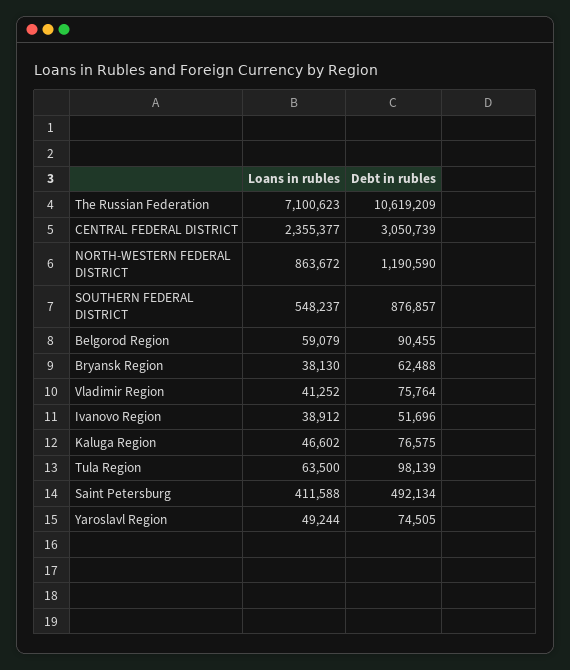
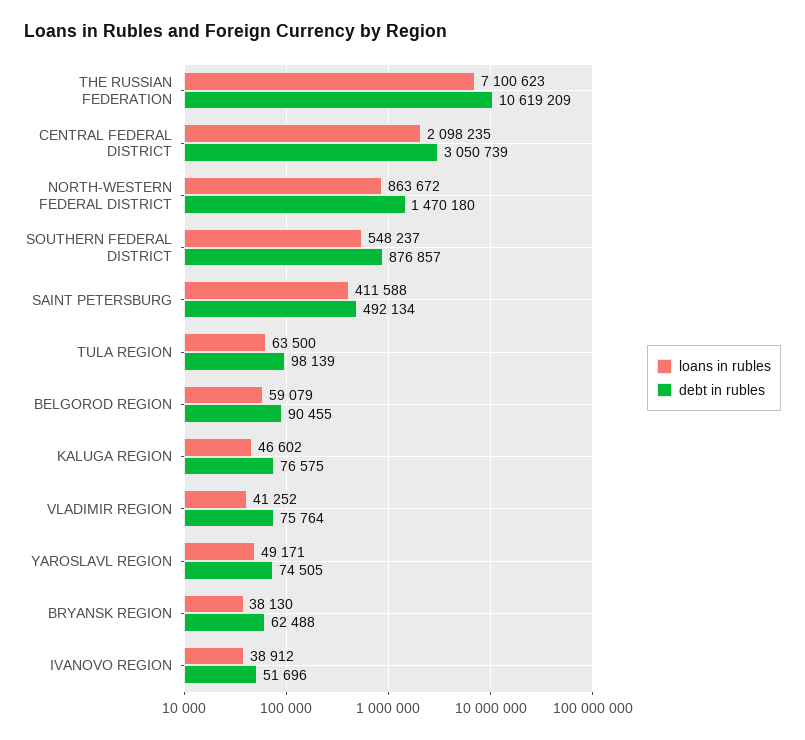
Loans in rubles, CENTRAL FEDERAL DISTRICT: 2355377 -> 2098235
Debt in rubles, NORTH-WESTERN FEDERAL DISTRICT: 1190590 -> 1470180
Loans in rubles, Yaroslavl Region: 49244 -> 49171

